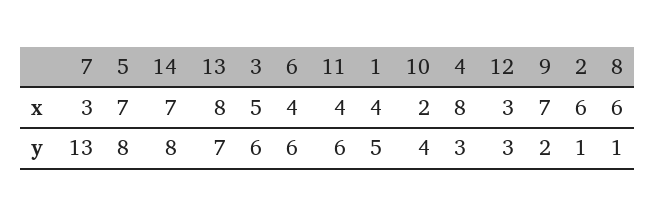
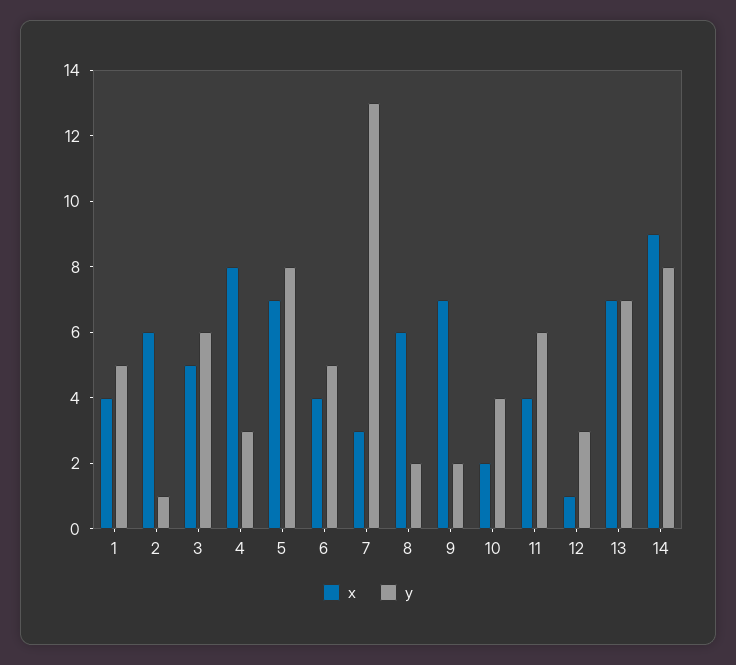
x, 14: 7 -> 9
x, 13: 8 -> 7
x, 12: 3 -> 1
y, 6: 6 -> 5
y, 8: 1 -> 2

